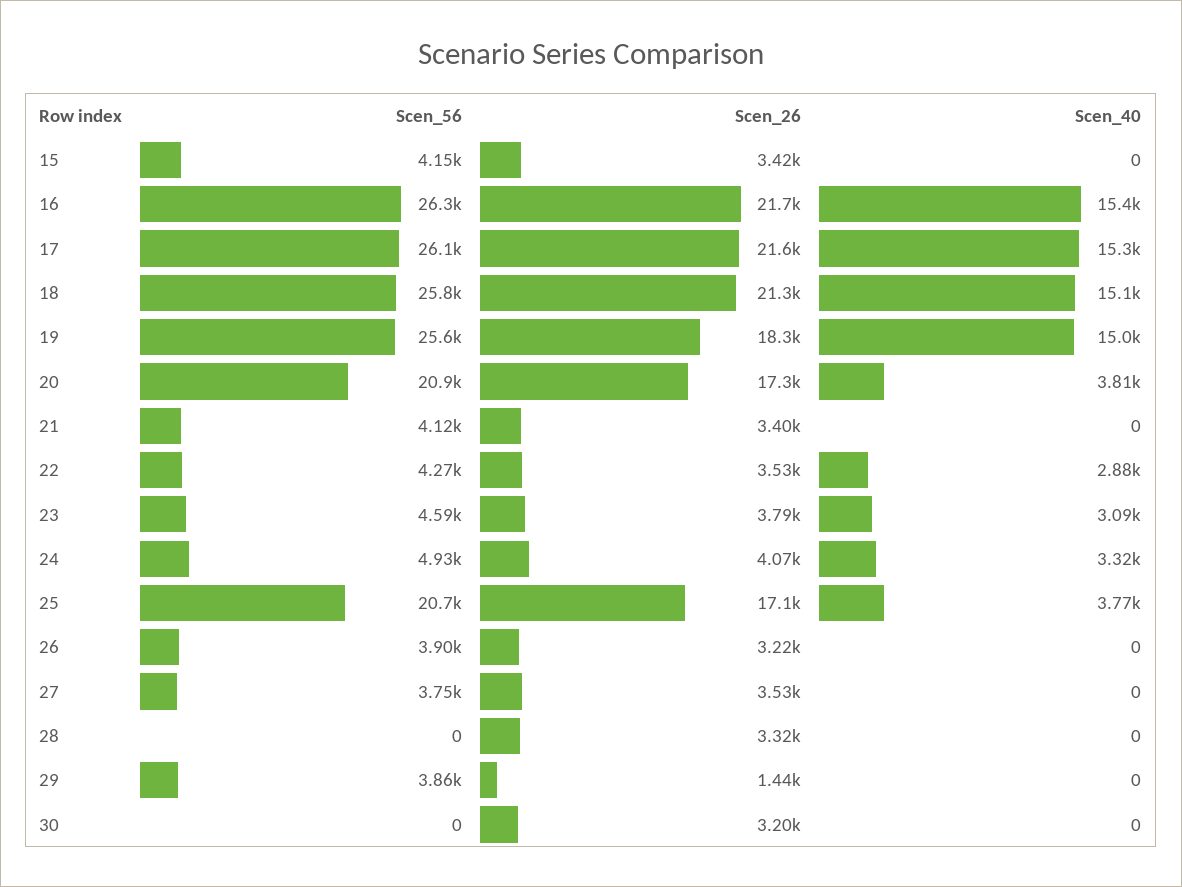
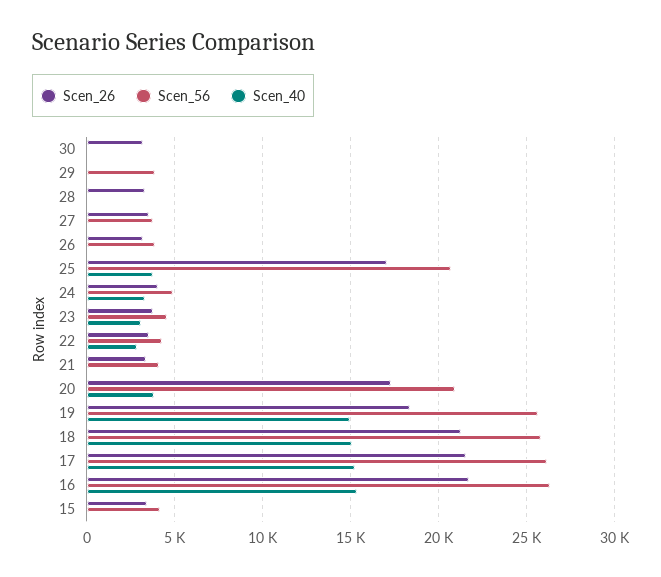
Scen_26, 29: 1440 -> 0

